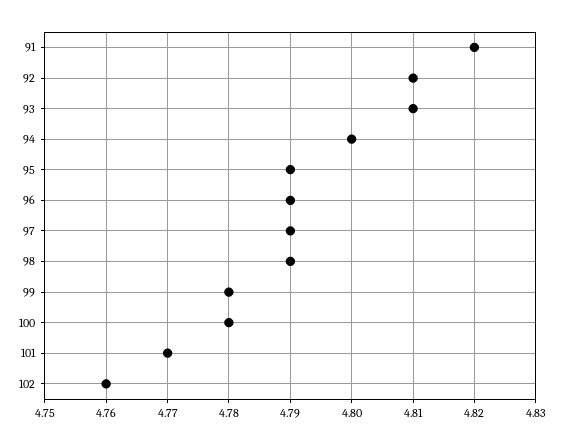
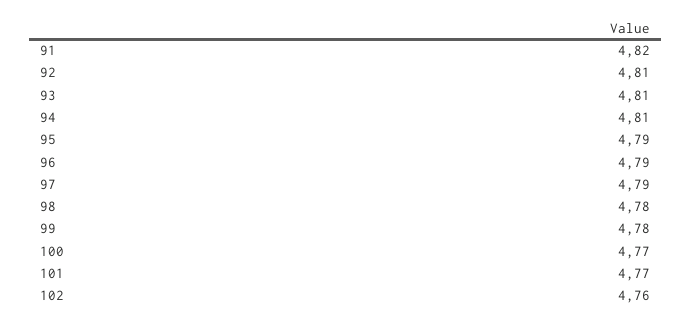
94: 4.8 -> 4.81
98: 4.79 -> 4.78
100: 4.78 -> 4.77

